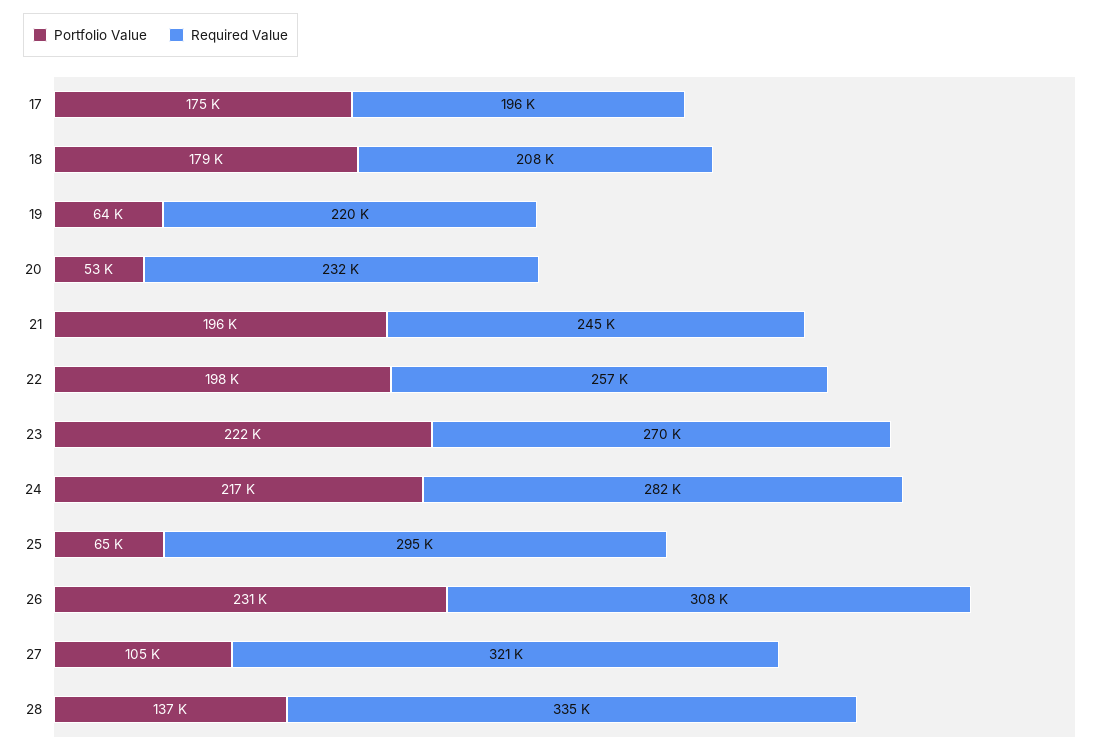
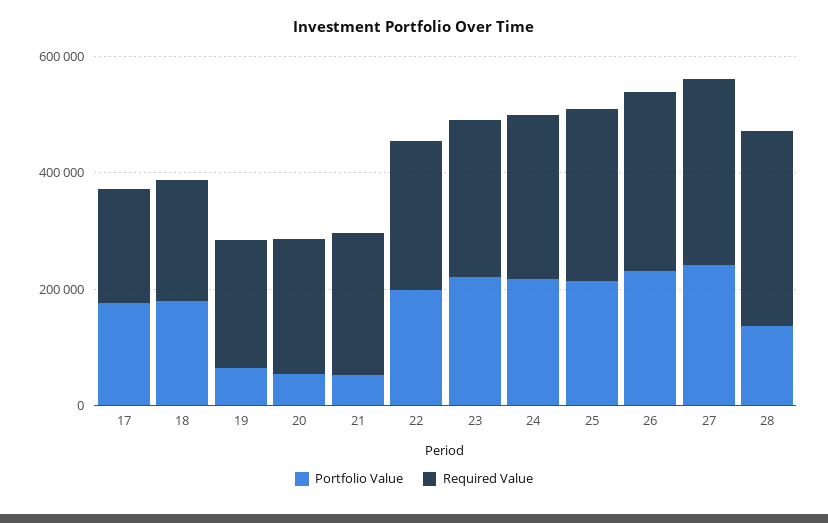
Portfolio Value, 21: 196000 -> 50000
Portfolio Value, 25: 65000 -> 200000
Portfolio Value, 27: 105000 -> 250000

